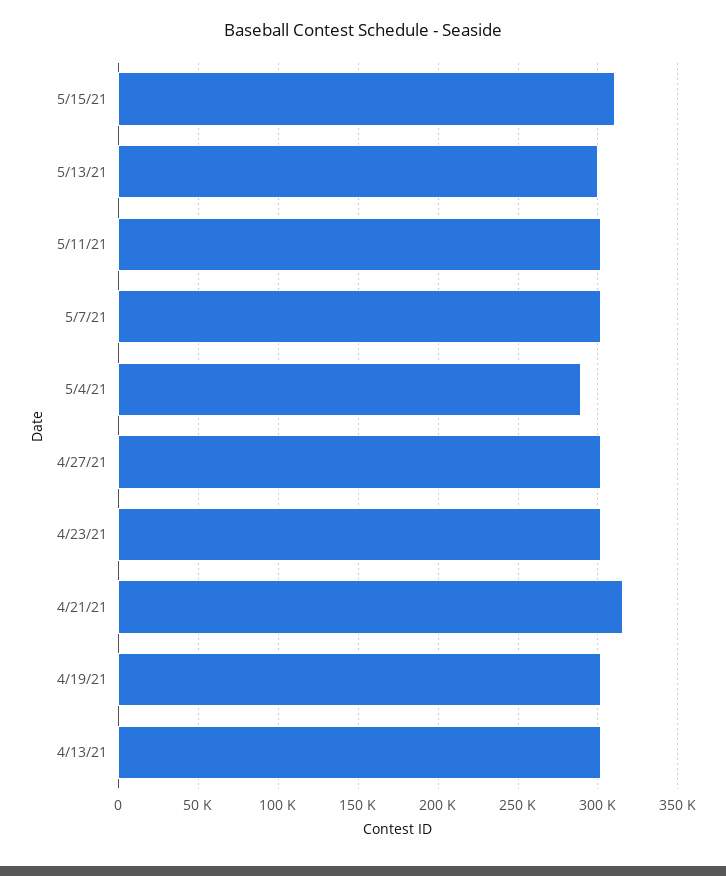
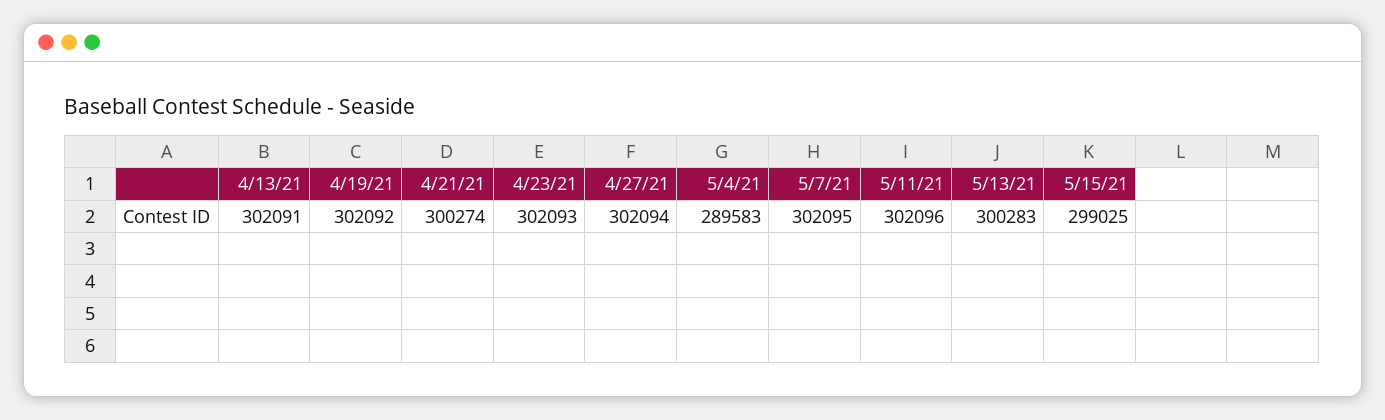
5/15/21: 310000 -> 299025
4/21/21: 315000 -> 300274

